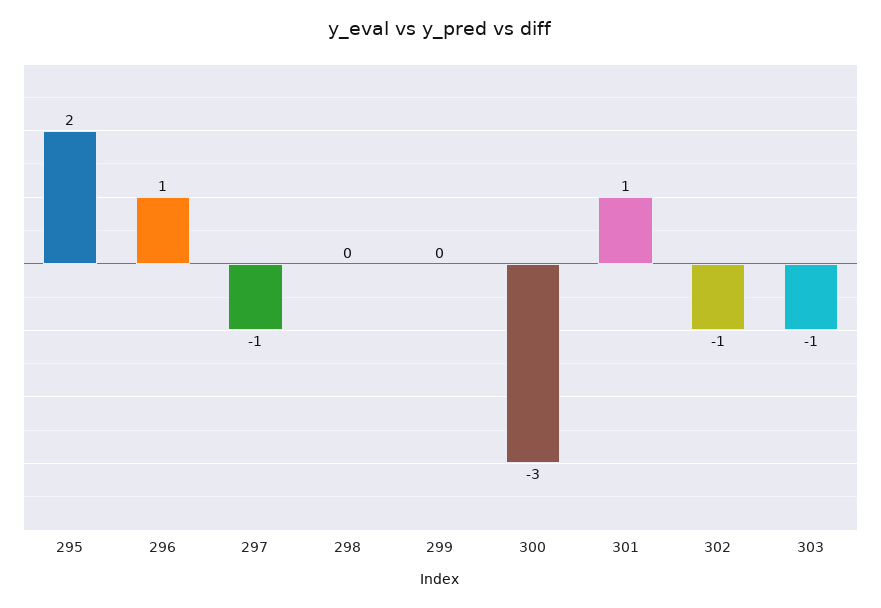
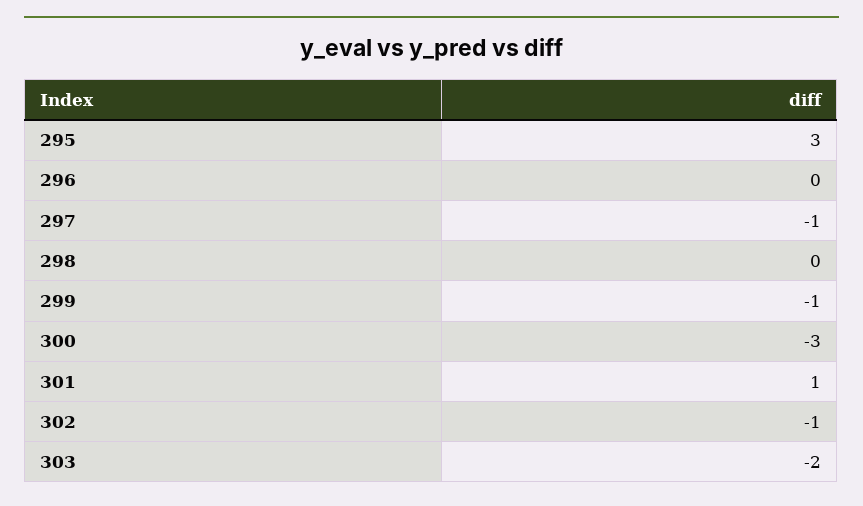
295: 2 -> 3
296: 1 -> 0
299: 0 -> -1
303: -1 -> -2

